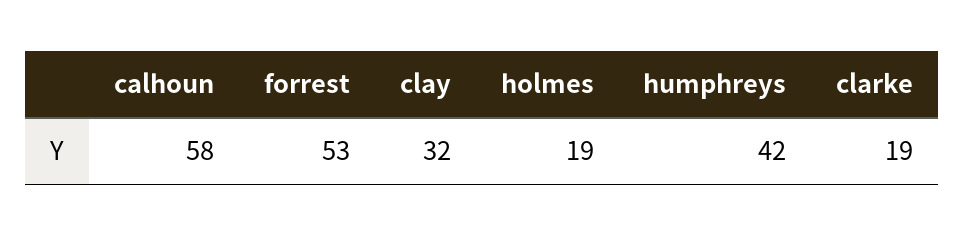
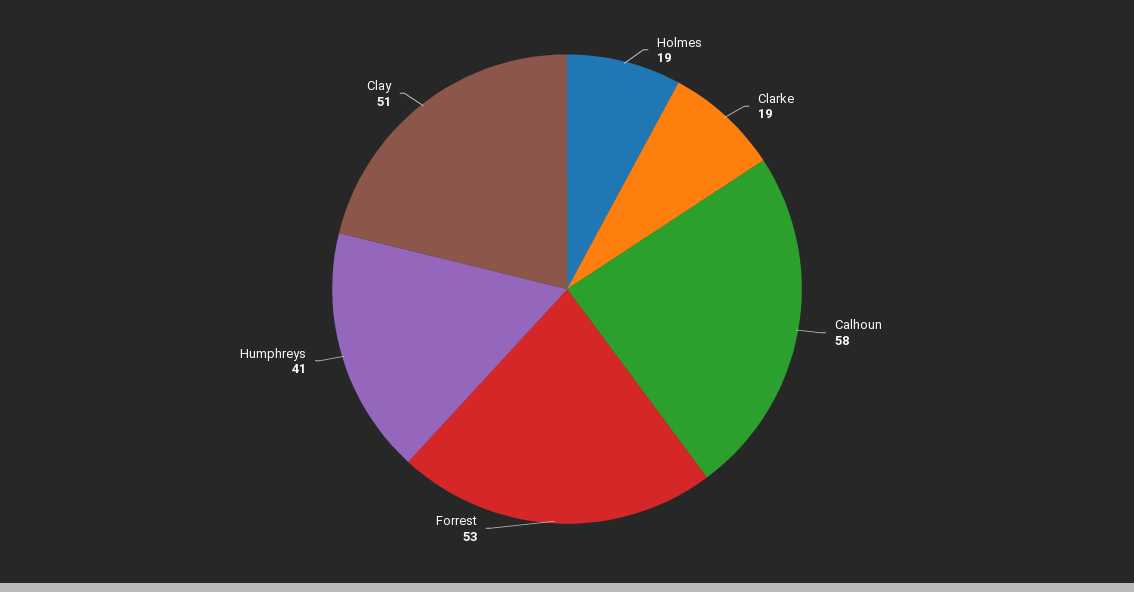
clay: 32 -> 51
humphreys: 42 -> 41

